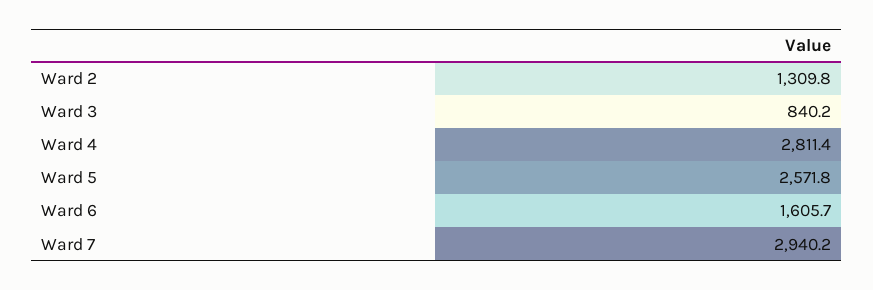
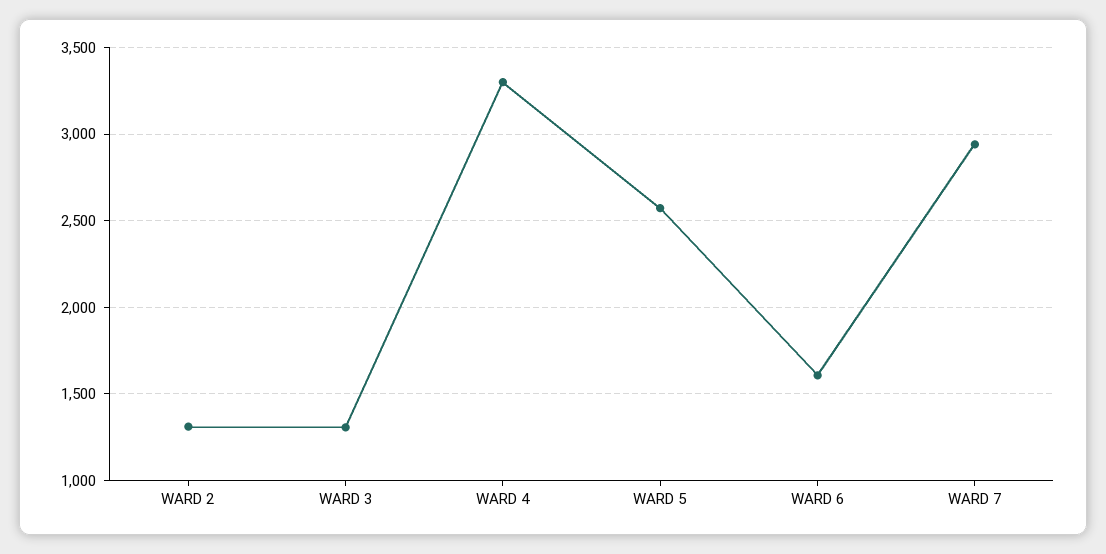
Ward 3: 840.2 -> 1300
Ward 4: 2811.4 -> 3300

